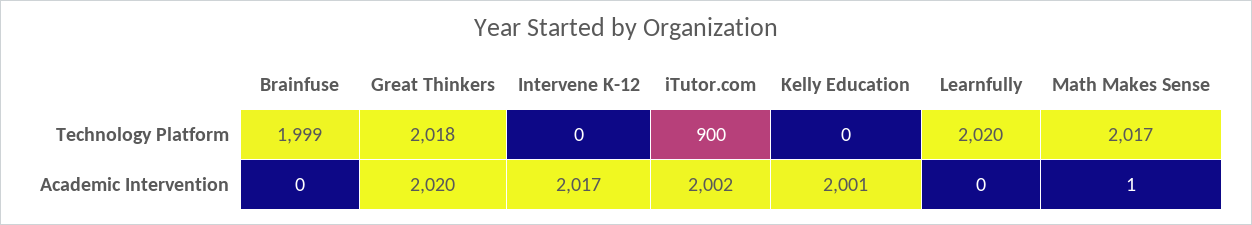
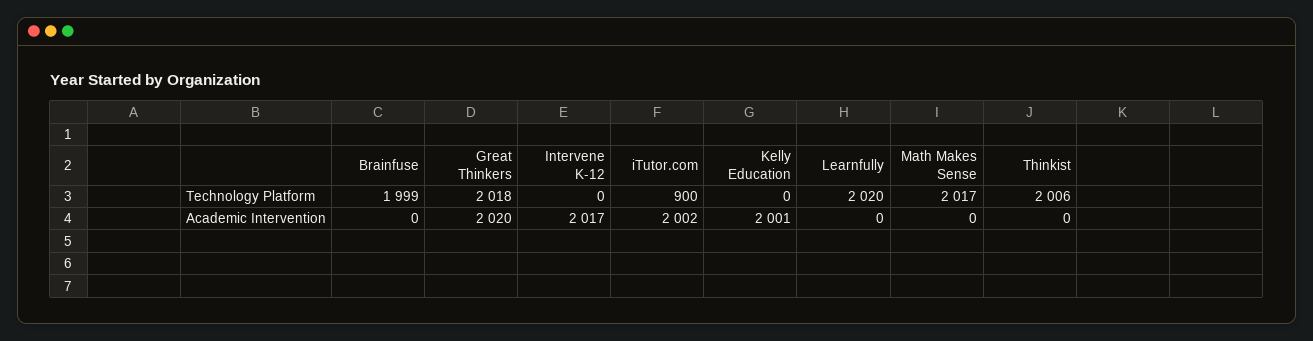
Math Makes Sense, Academic Intervention: 1 -> 0
Thinkist, Technology Platform: none -> 2006
Thinkist, Academic Intervention: none -> 0

